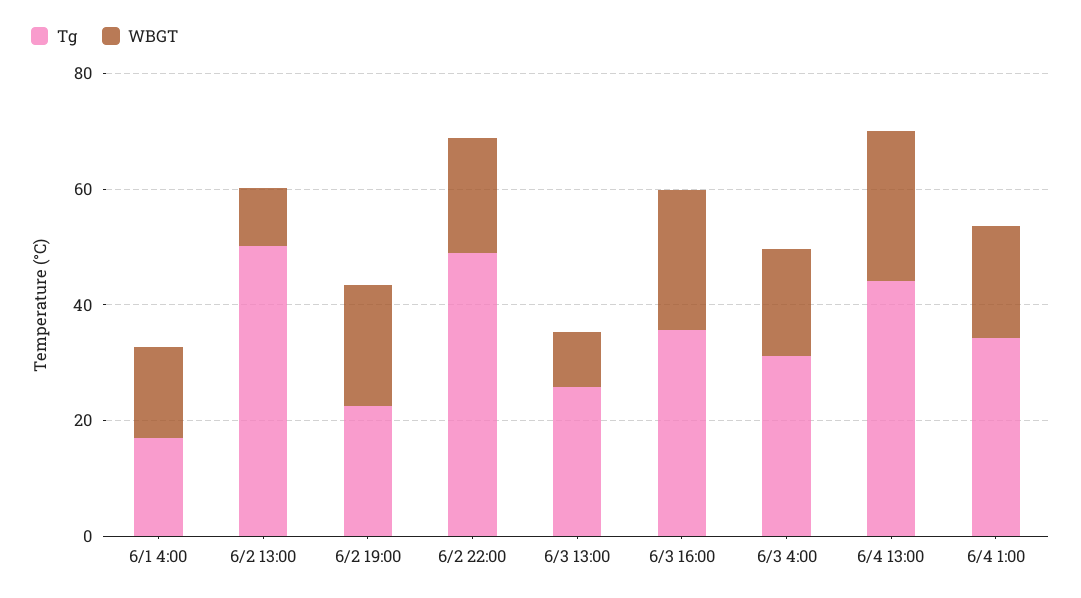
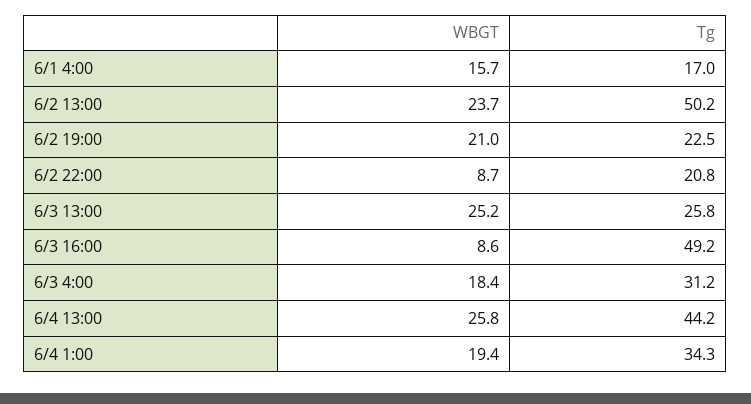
WBGT, 6/2 13:00: 10 -> 23.7
Tg, 6/2 22:00: 50 -> 20.8
WBGT, 6/2 22:00: 20 -> 8.7
WBGT, 6/3 13:00: 10 -> 25.2
Tg, 6/3 16:00: 35 -> 49.2
WBGT, 6/3 16:00: 25 -> 8.6

